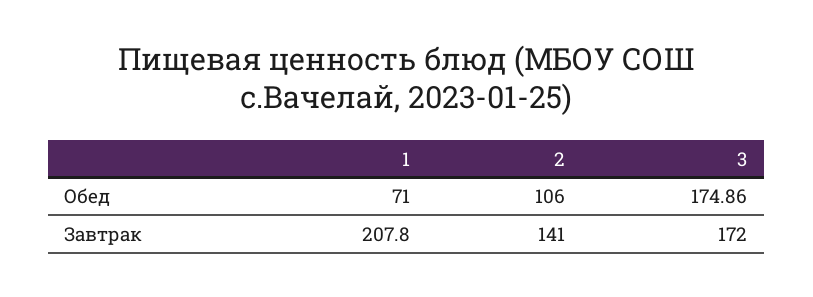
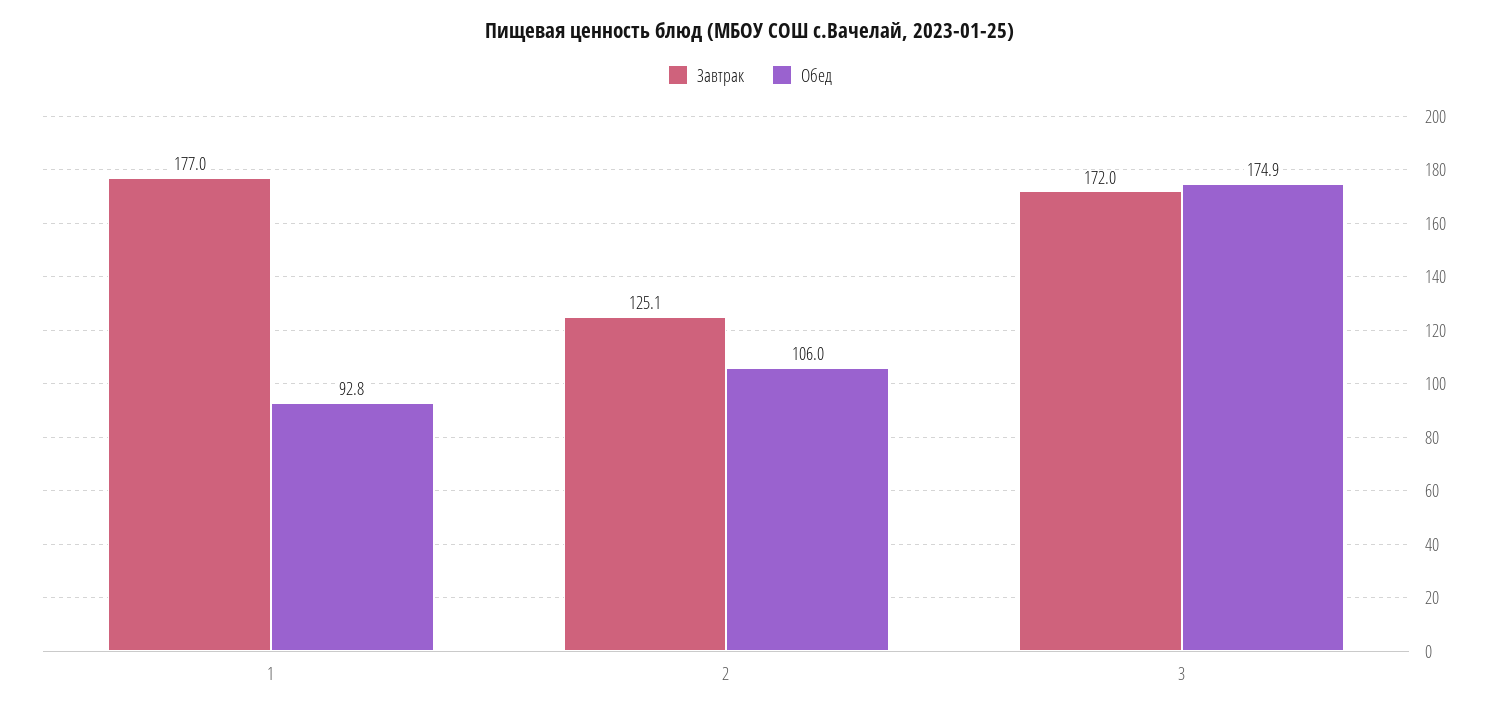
Обед, 1: 71 -> 92.8
Завтрак, 1: 207.8 -> 177
Завтрак, 2: 141 -> 125.1

